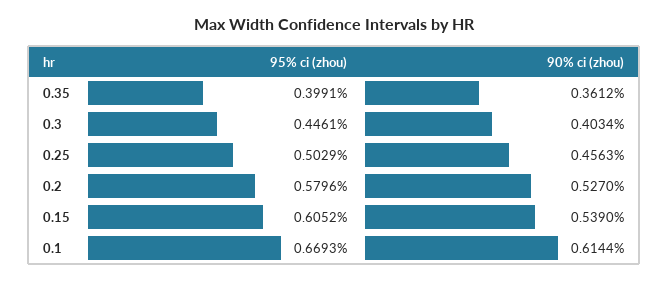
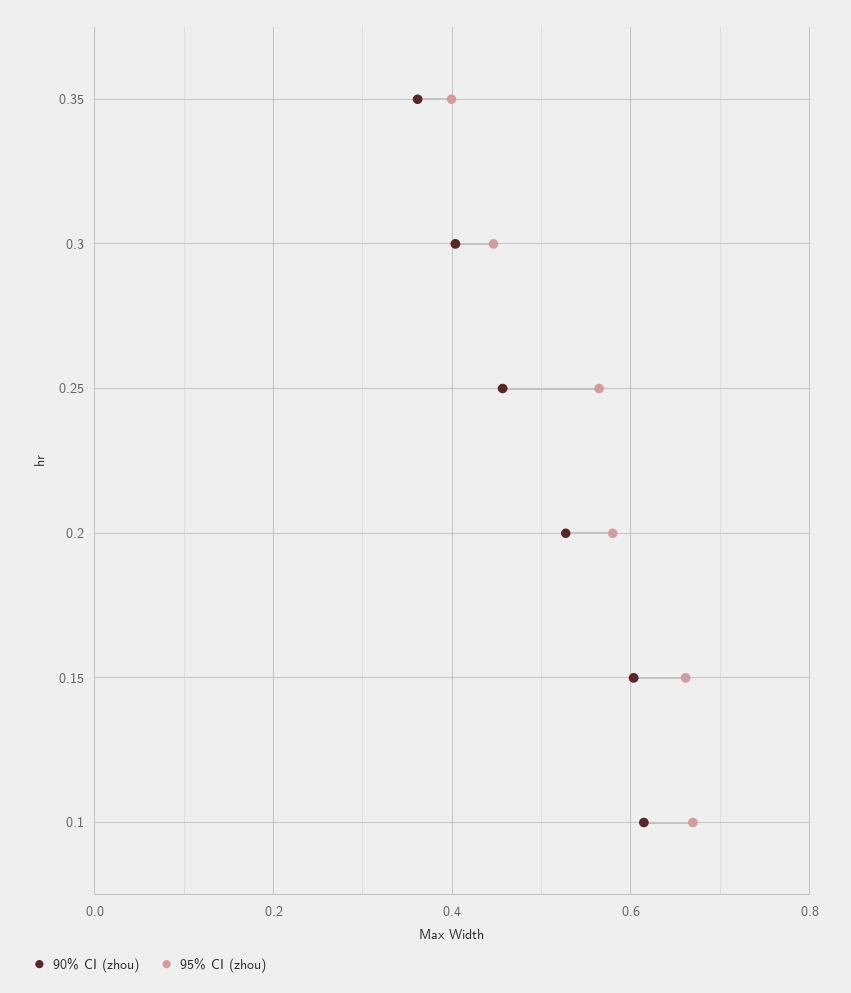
95% ci (zhou), 0.25: 0.5029 -> 0.56
95% ci (zhou), 0.15: 0.6052 -> 0.66
90% ci (zhou), 0.15: 0.539 -> 0.6

